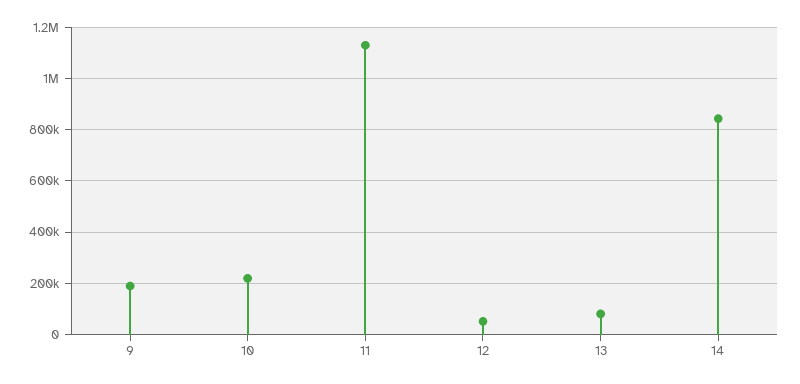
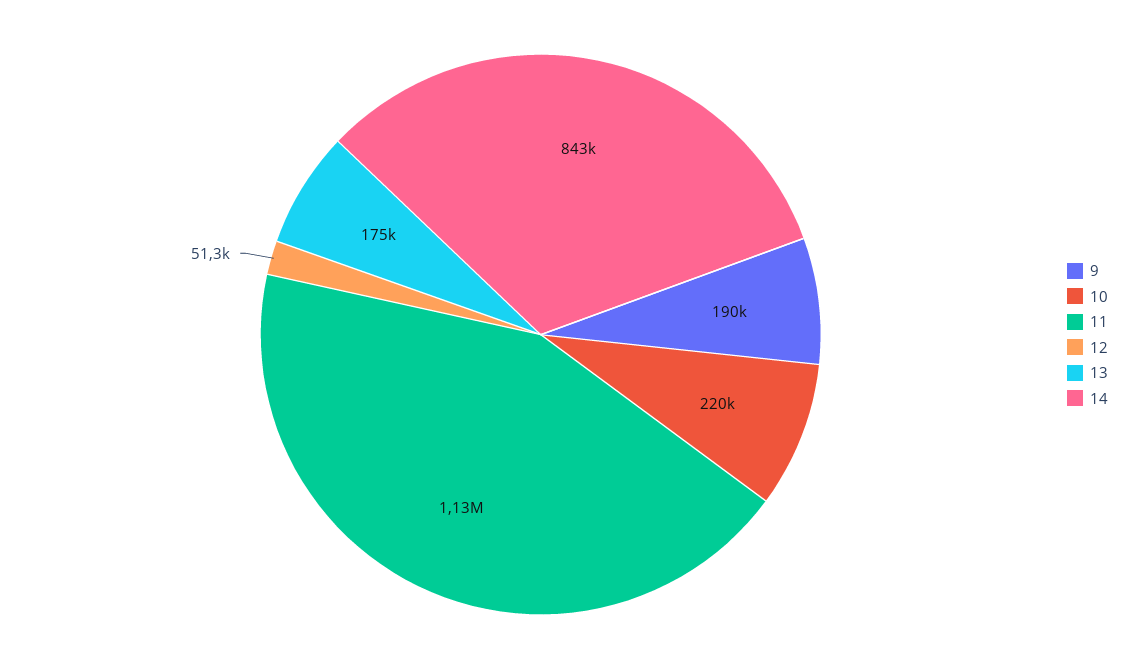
13: 75000 -> 175000

